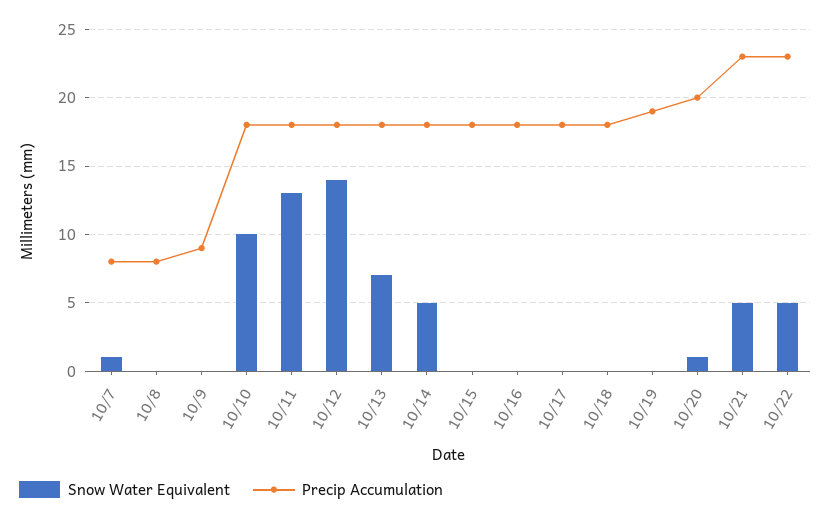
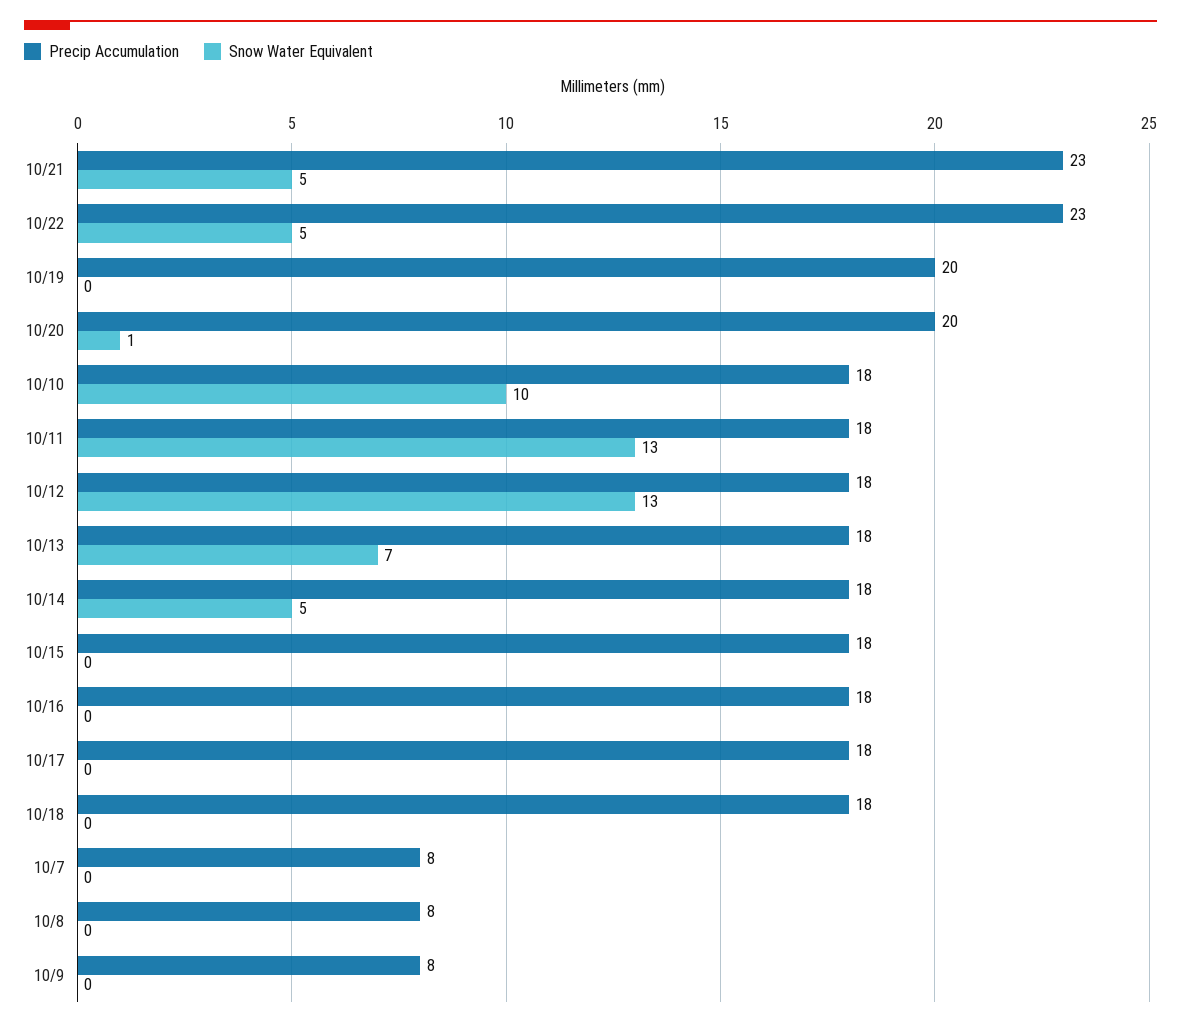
Snow Water Equivalent, 10/7: 1 -> 0
Precip Accumulation, 10/9: 9 -> 8
Snow Water Equivalent, 10/12: 14 -> 13
Precip Accumulation, 10/19: 19 -> 20

